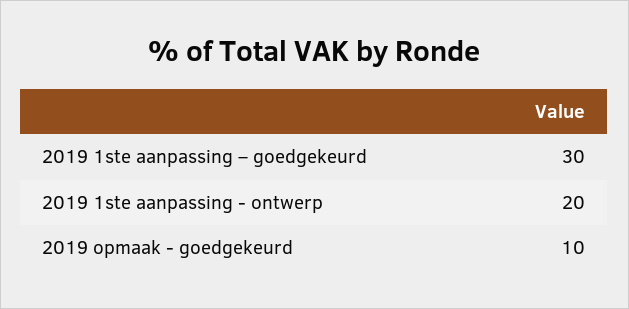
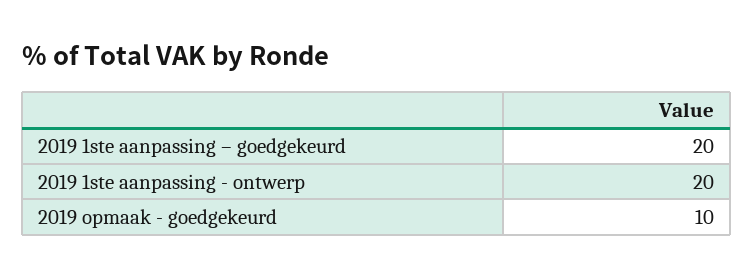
2019 1ste aanpassing – goedgekeurd: 30 -> 20

